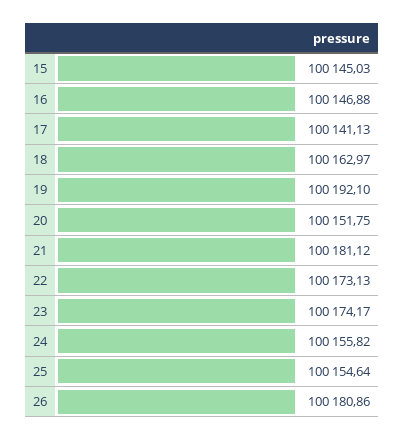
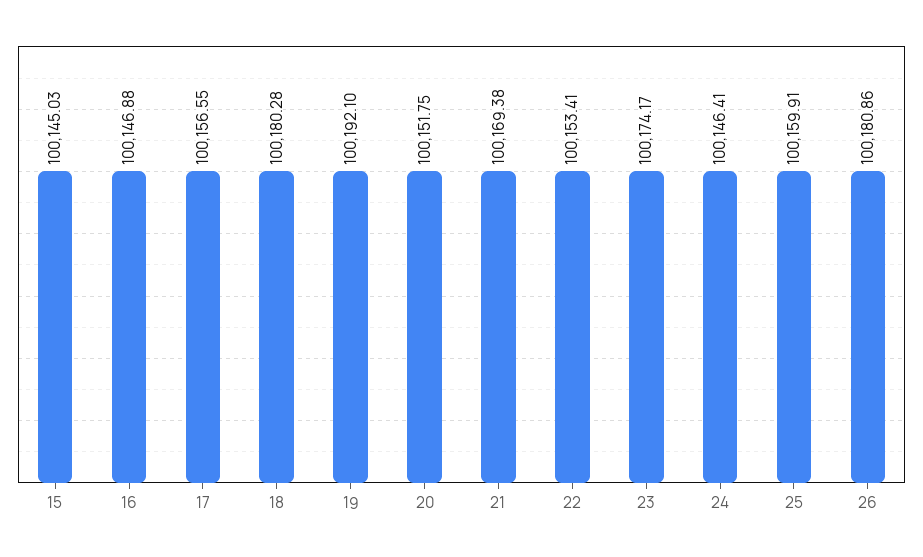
17: 100141.13 -> 100156.55
18: 100162.97 -> 100180.28
21: 100181.12 -> 100169.38
22: 100173.13 -> 100153.41
24: 100155.82 -> 100146.41
25: 100154.64 -> 100159.91

